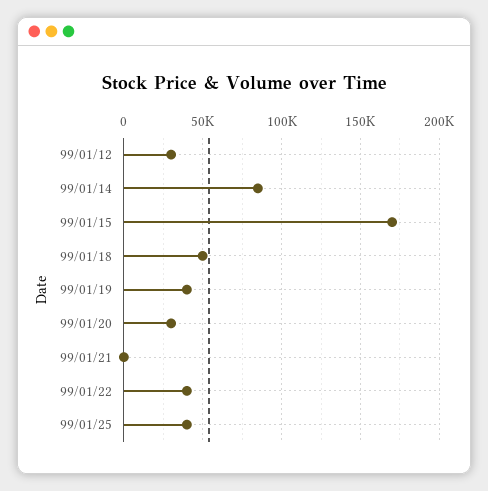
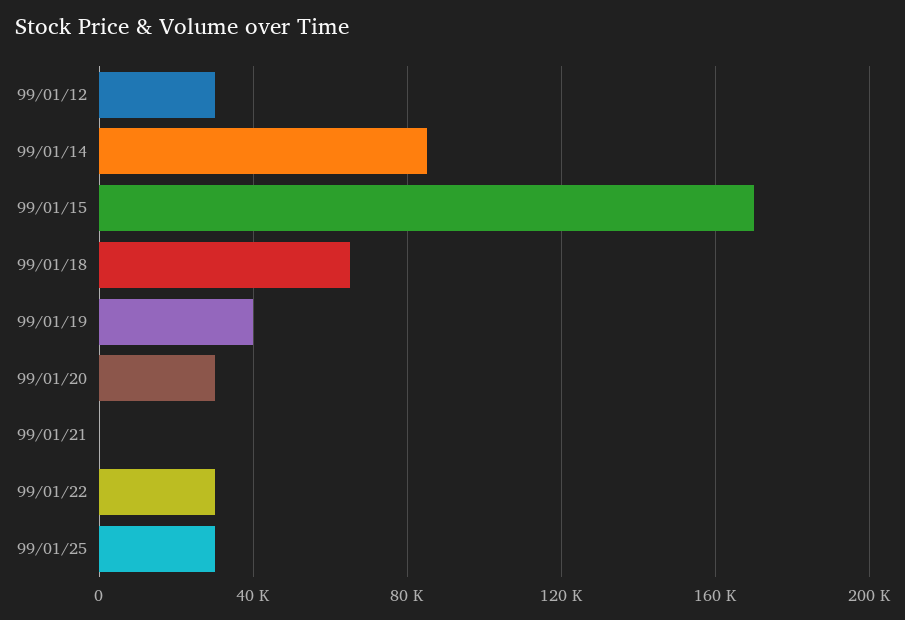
99/01/18: 50000 -> 65000
99/01/22: 40000 -> 30000
99/01/25: 40000 -> 30000

